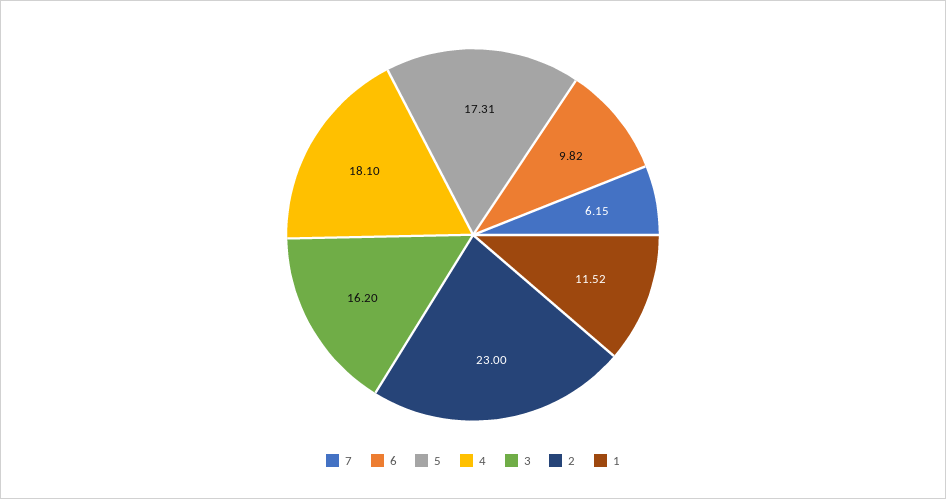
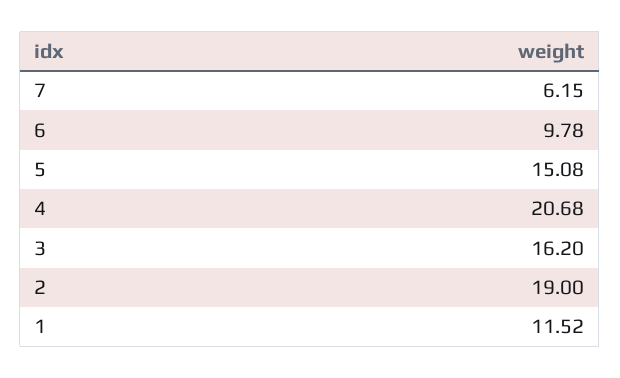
6: 9.82 -> 9.78
5: 17.31 -> 15.08
4: 18.1 -> 20.68
2: 23 -> 19

